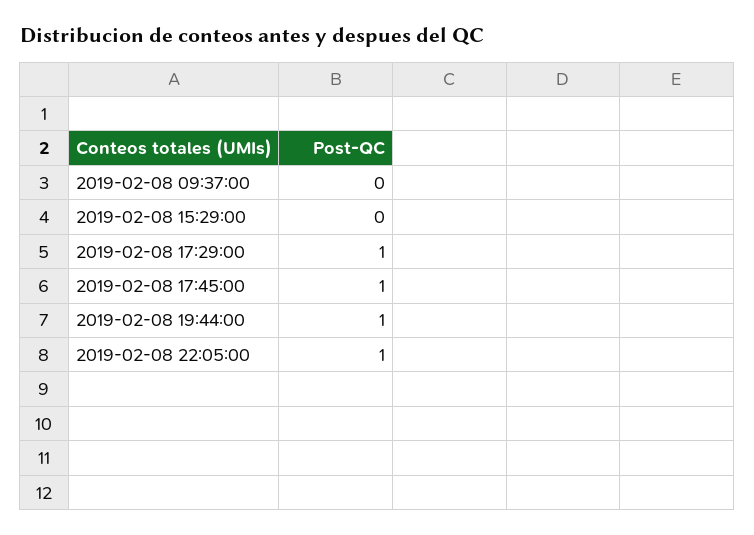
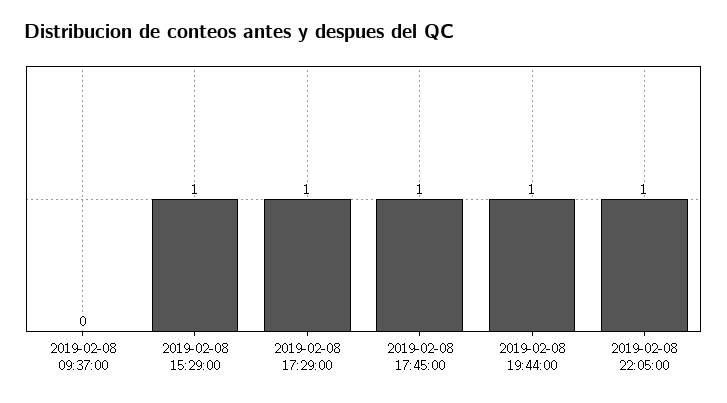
2019-02-08 15:29:00: 0 -> 1

